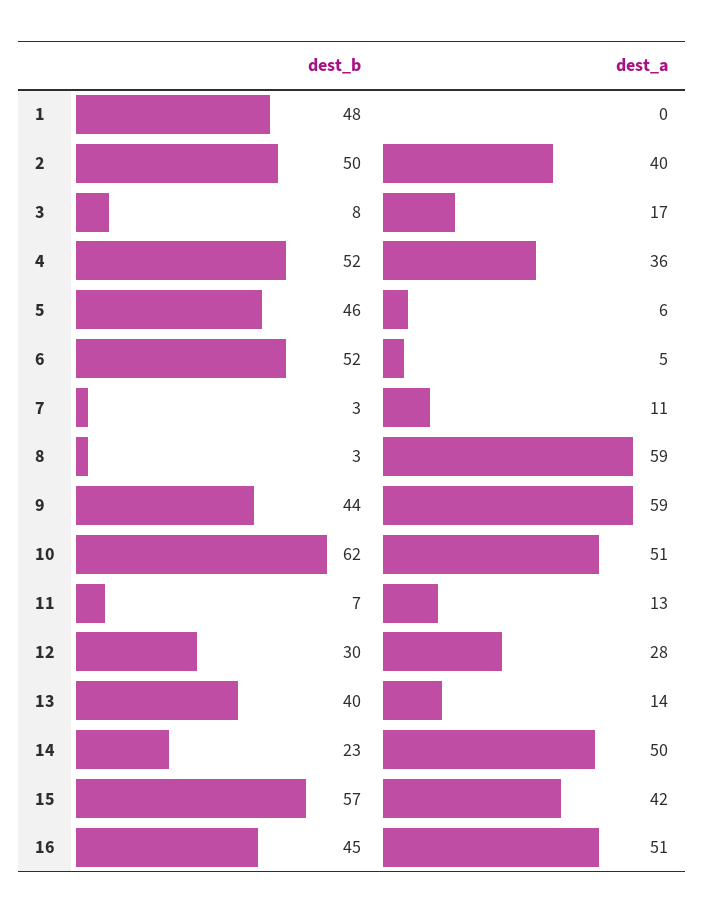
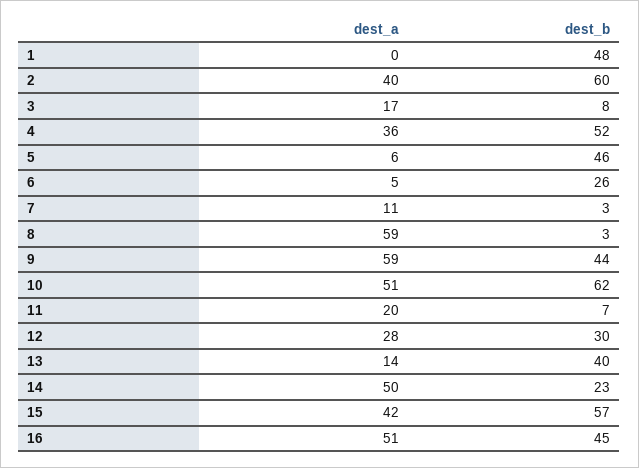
dest_b, 2: 50 -> 60
dest_b, 6: 52 -> 26
dest_a, 11: 13 -> 20

